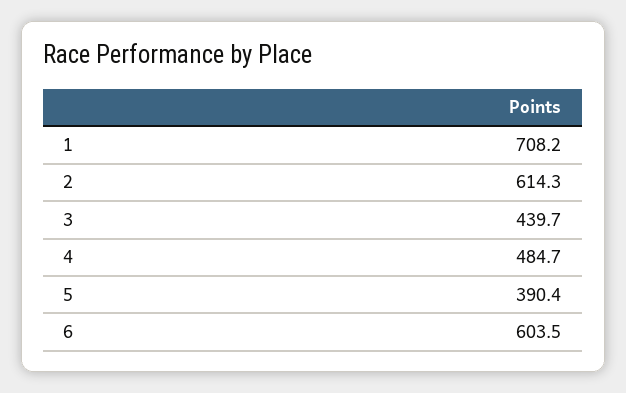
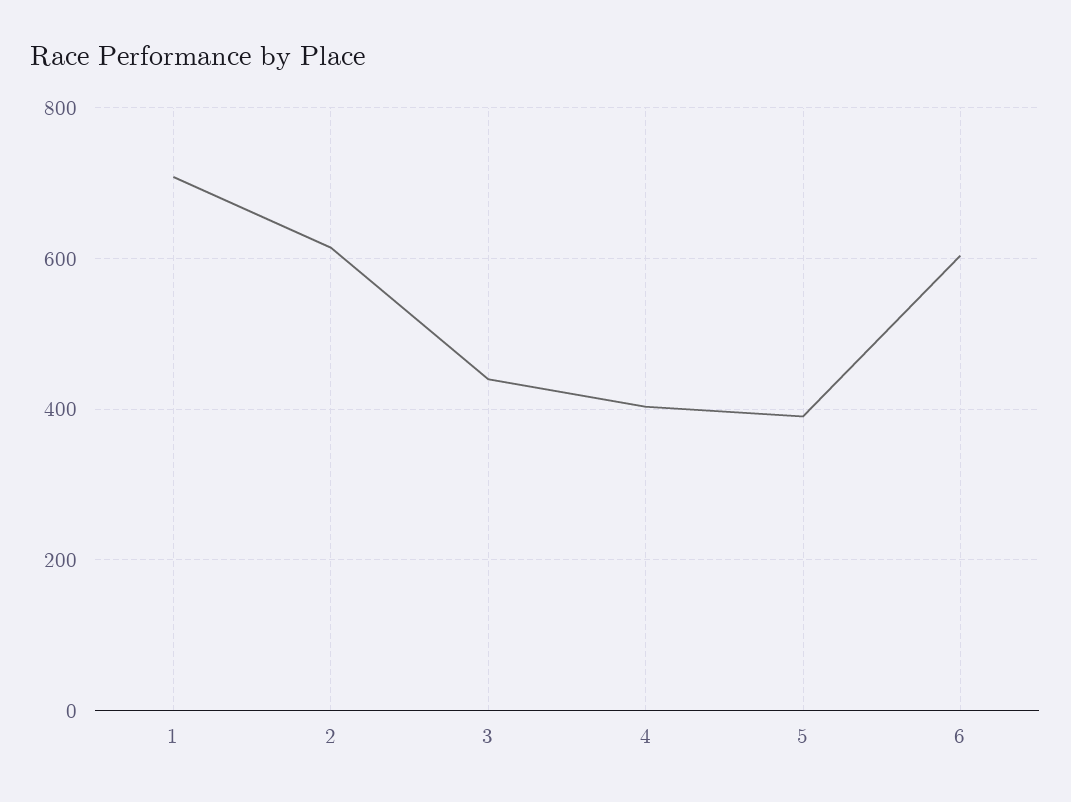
4: 484.7 -> 400

